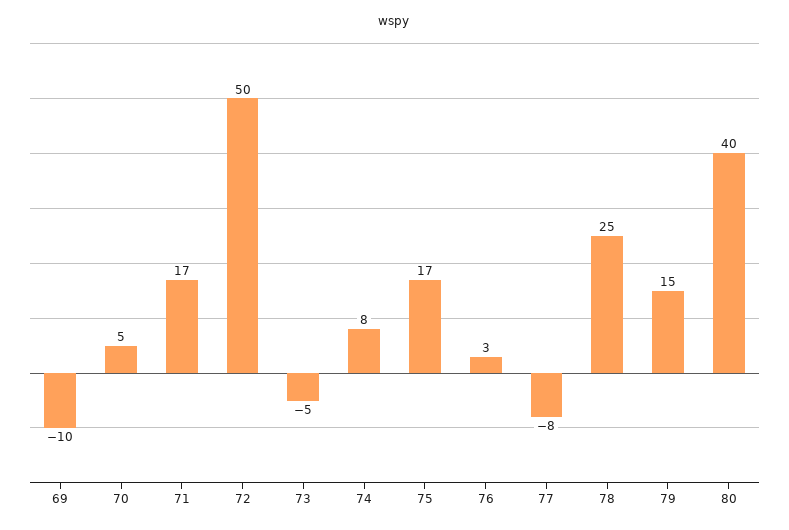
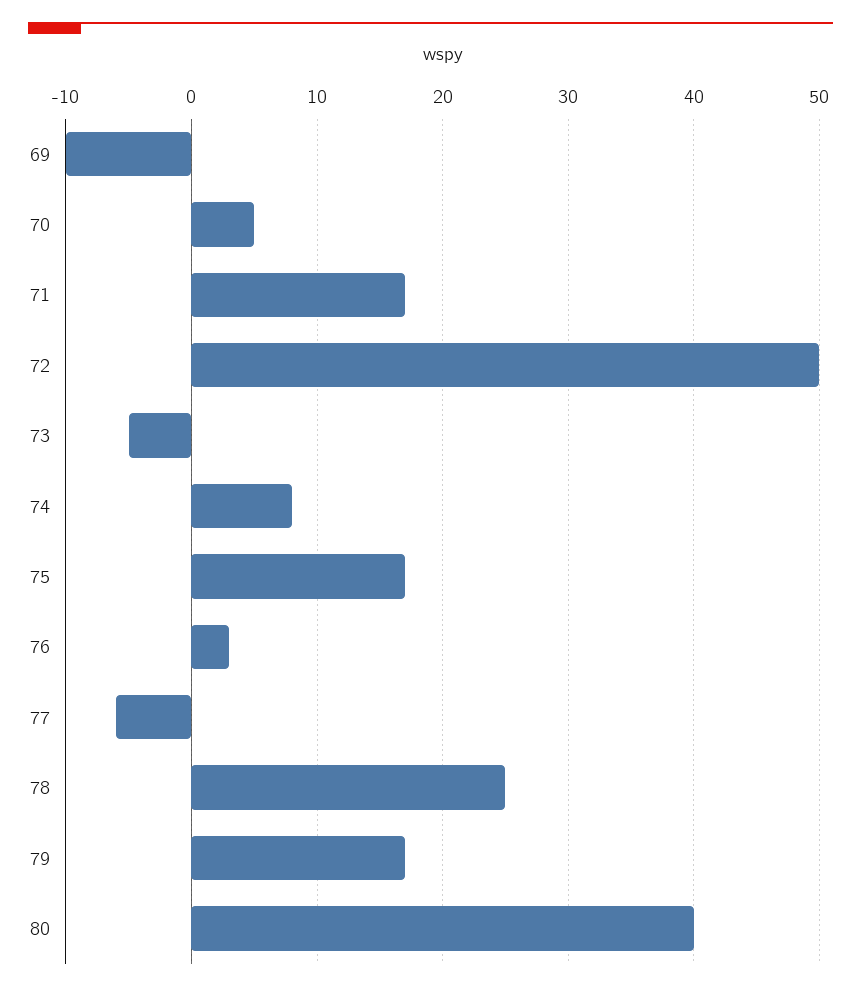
77: -8 -> -6
79: 15 -> 17

